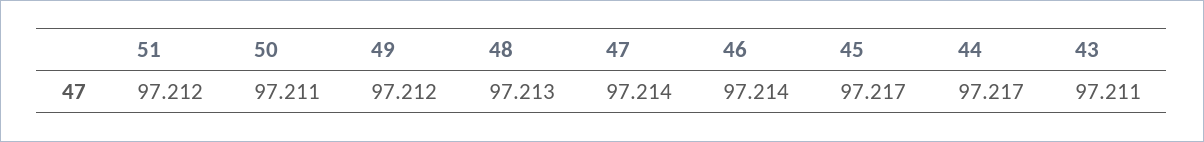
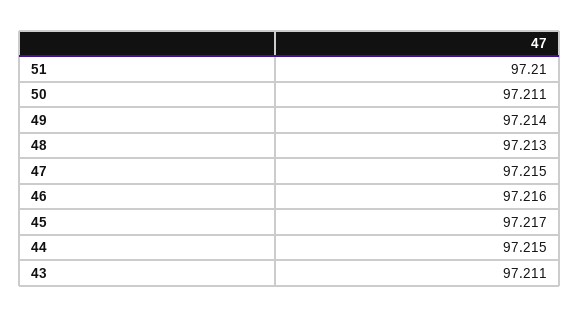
51: 97.212 -> 97.21
49: 97.212 -> 97.214
47: 97.214 -> 97.215
46: 97.214 -> 97.216
44: 97.217 -> 97.215

